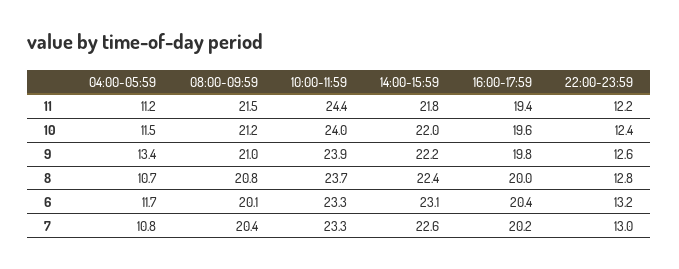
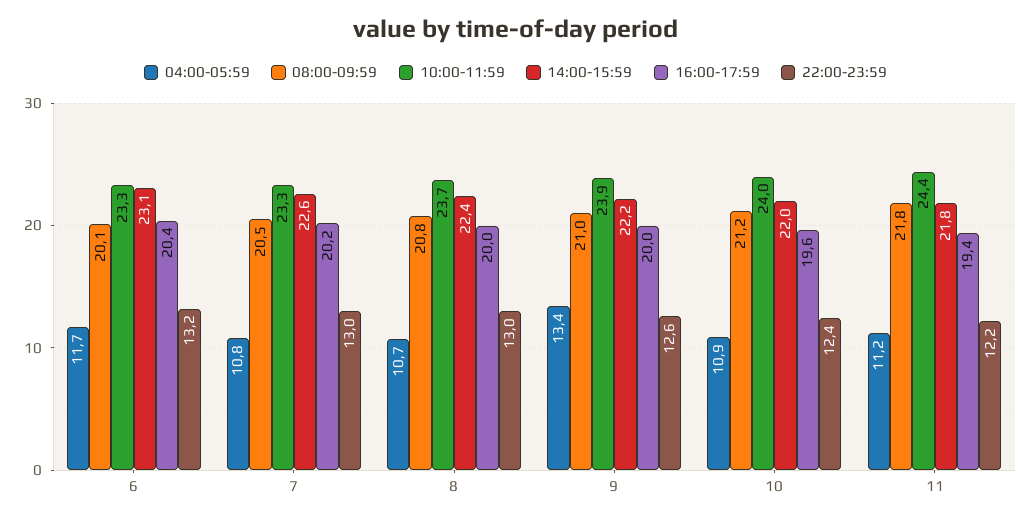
08:00-09:59, 11: 21.5 -> 21.8
04:00-05:59, 10: 11.5 -> 10.9
16:00-17:59, 9: 19.8 -> 20
22:00-23:59, 8: 12.8 -> 13
08:00-09:59, 7: 20.4 -> 20.5

